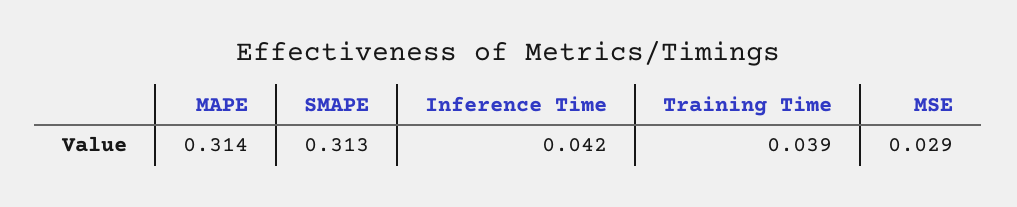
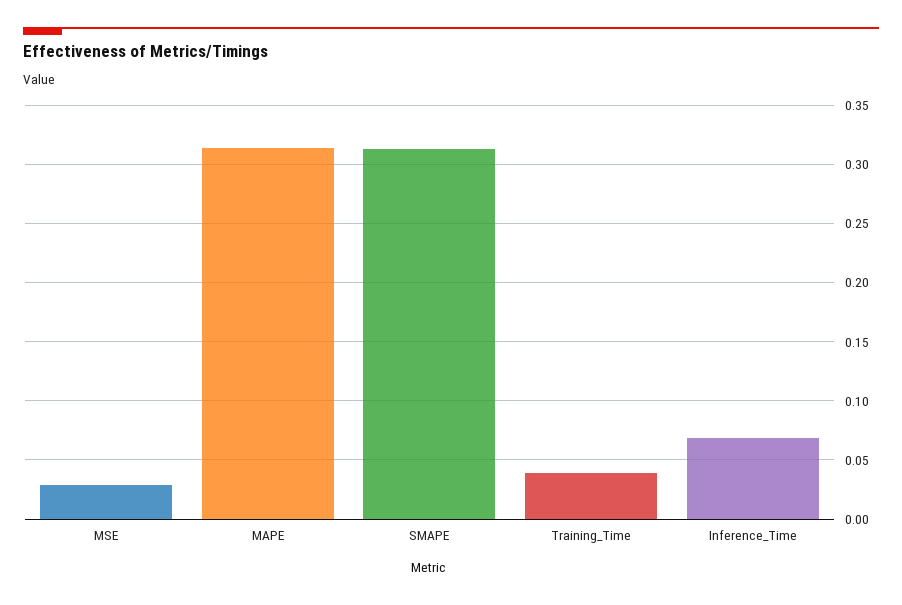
Inference Time: 0.042 -> 0.07

